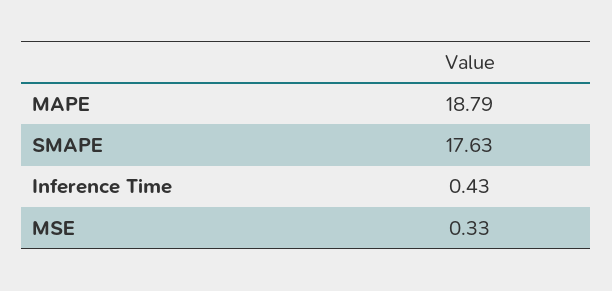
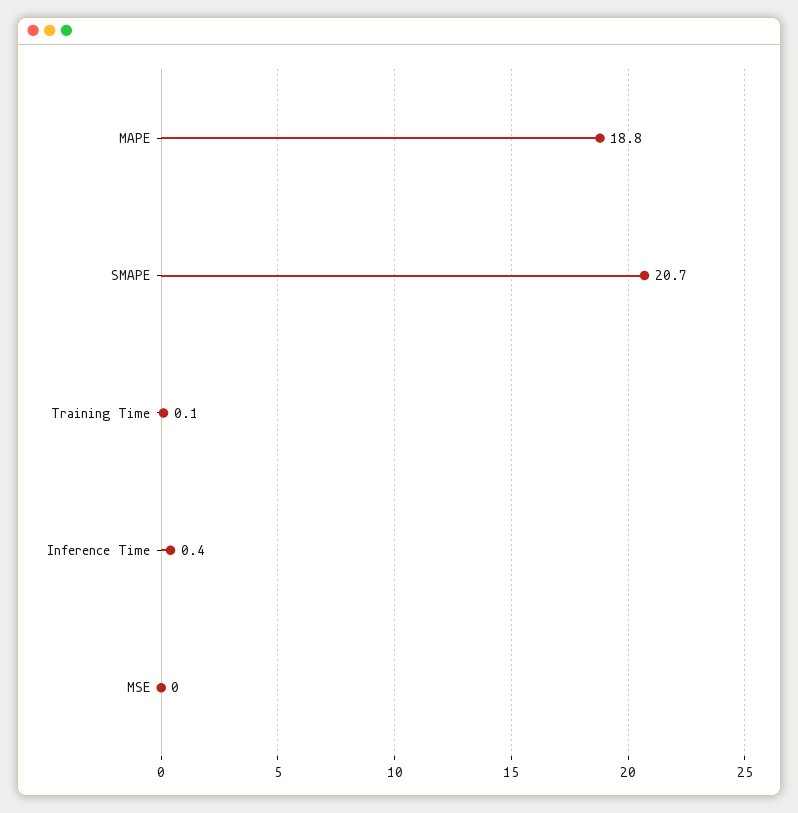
SMAPE: 17.63 -> 20.7
MSE: 0.33 -> 0
Training Time: none -> 0.1

